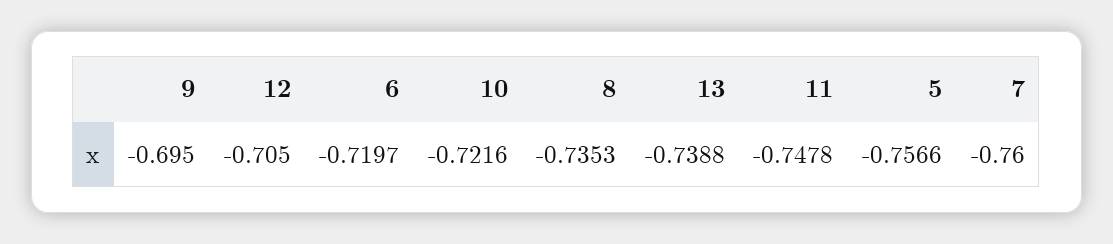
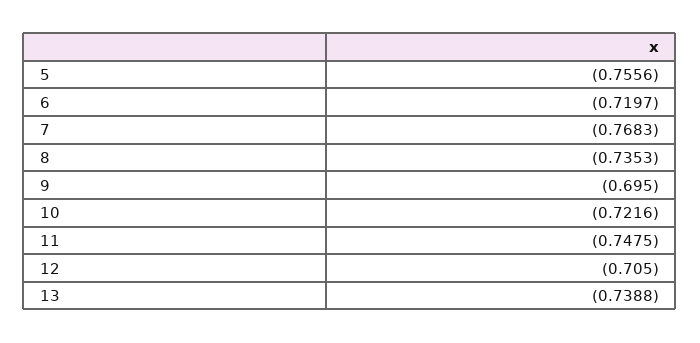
11: -0.7478 -> -0.7475
5: -0.7566 -> -0.7556
7: -0.76 -> -0.7683

